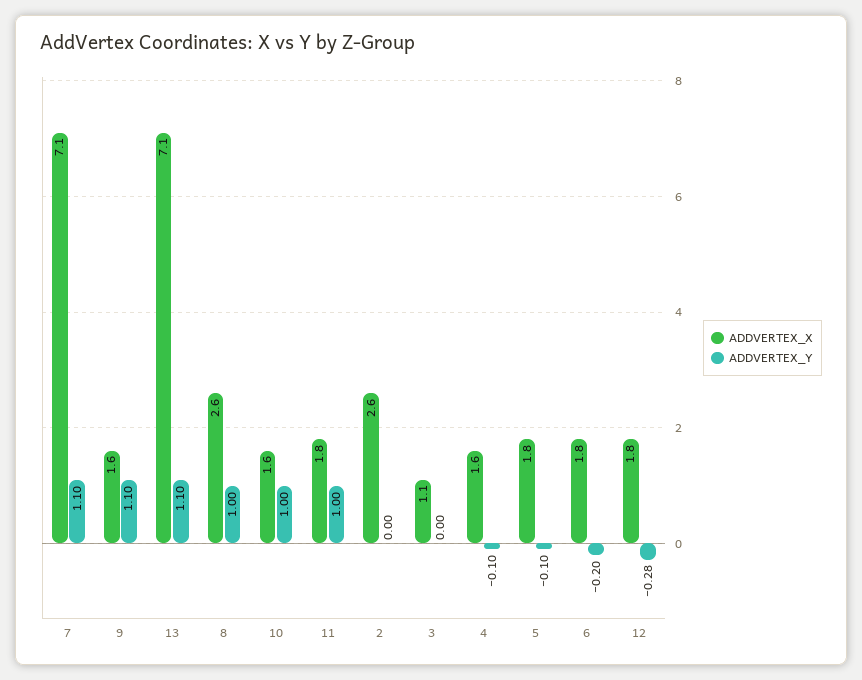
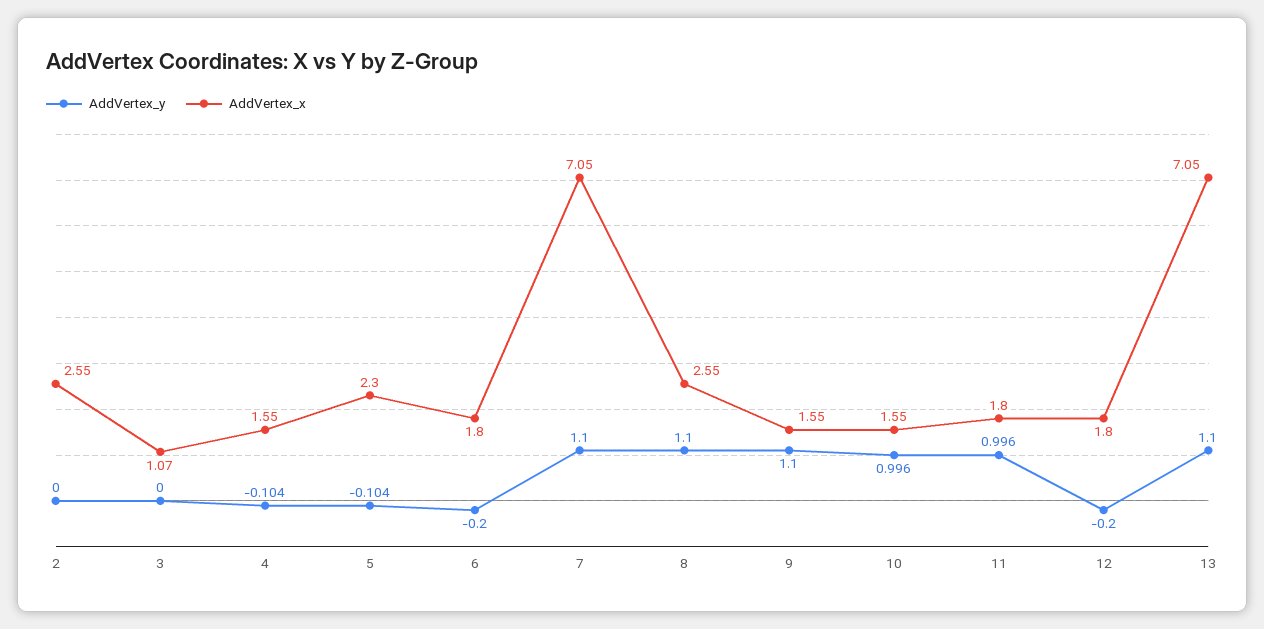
ADDVERTEX_Y, 8: 1 -> 1.1
ADDVERTEX_X, 5: 1.8 -> 2.3
ADDVERTEX_Y, 12: -0.28 -> -0.2

